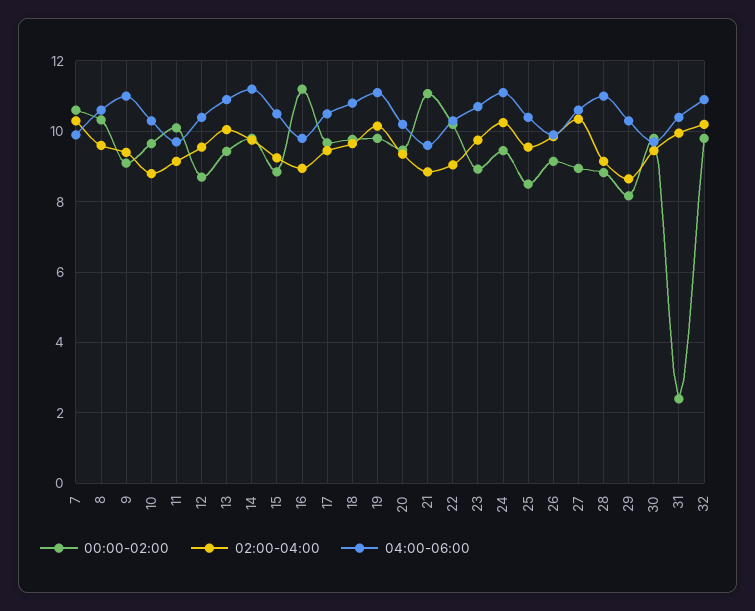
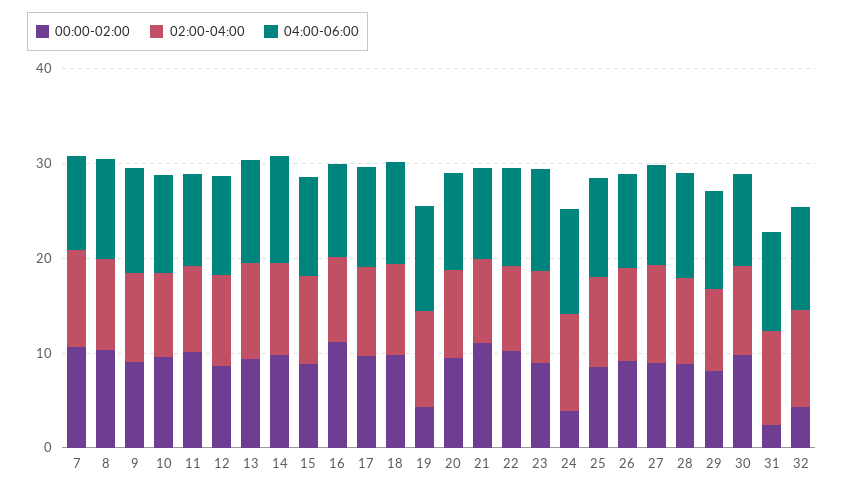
00:00-02:00, 19: 9.8 -> 4
00:00-02:00, 24: 9.4 -> 4
00:00-02:00, 32: 9.8 -> 4

